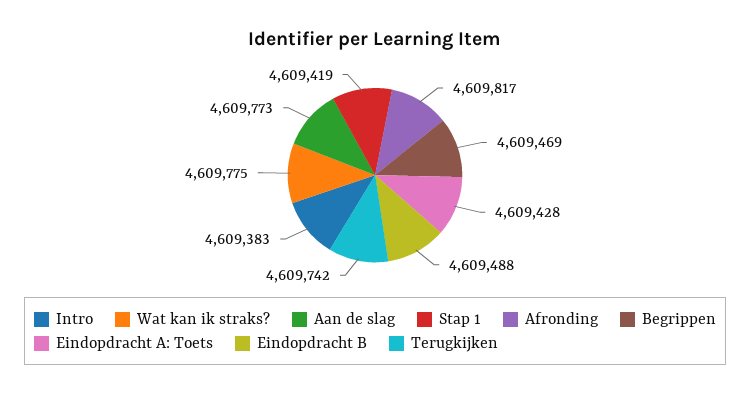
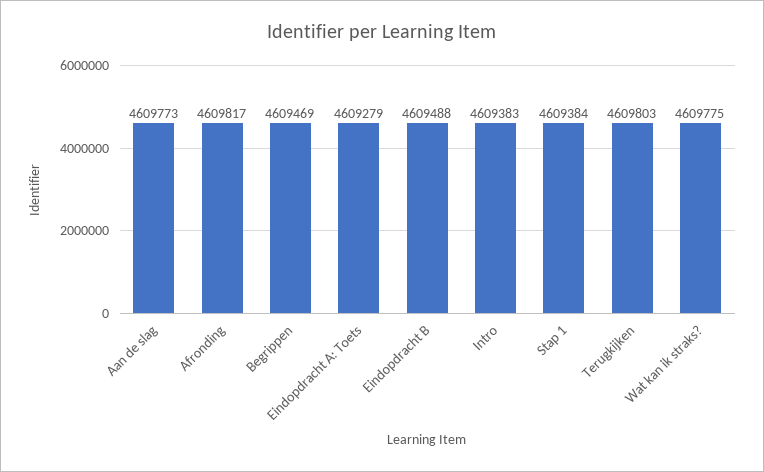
Stap 1: 4609419 -> 4609384
Eindopdracht A: Toets: 4609428 -> 4609279
Terugkijken: 4609742 -> 4609803

